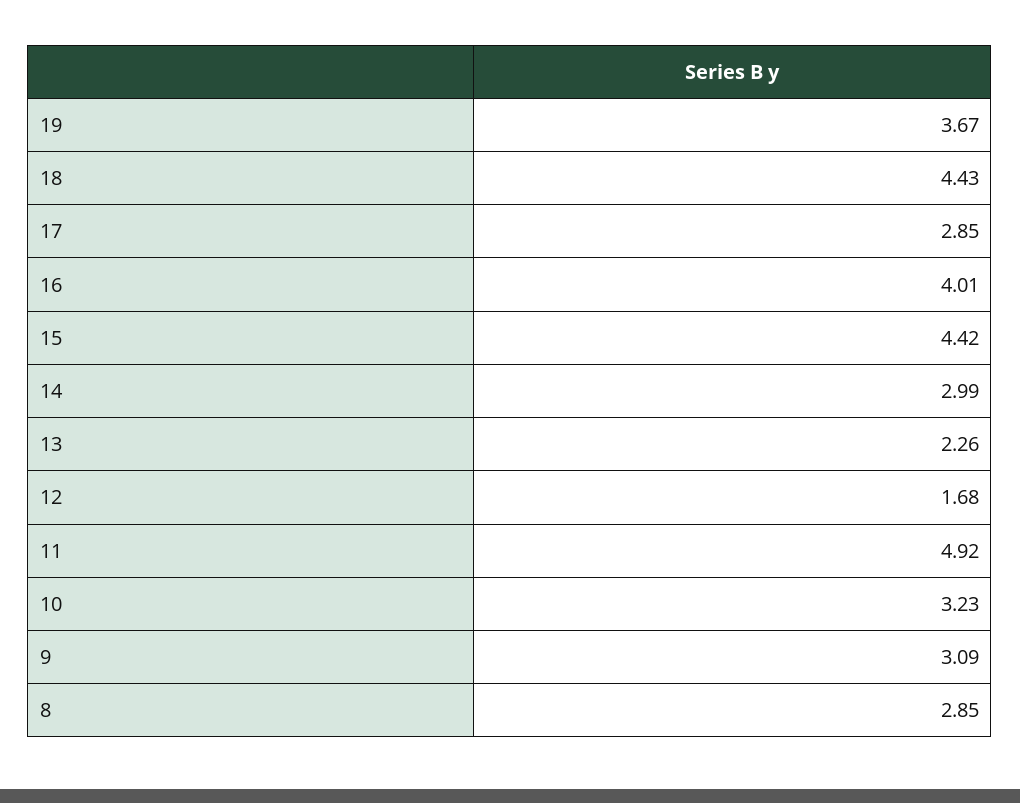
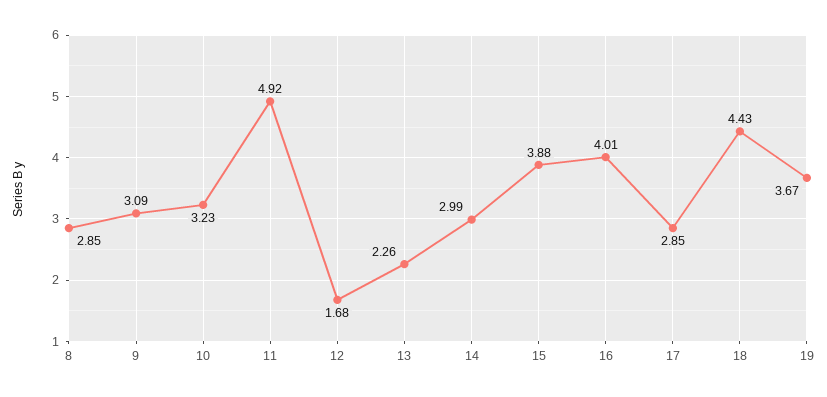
15: 4.42 -> 3.88

